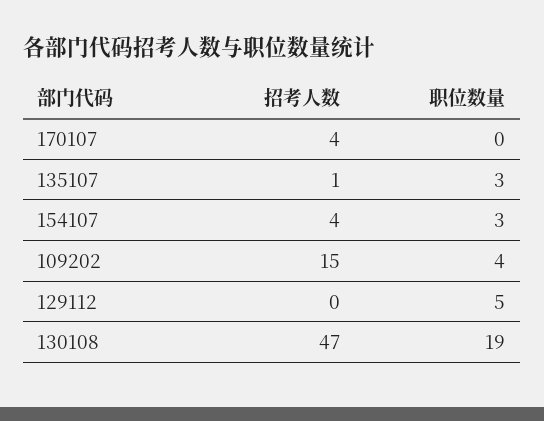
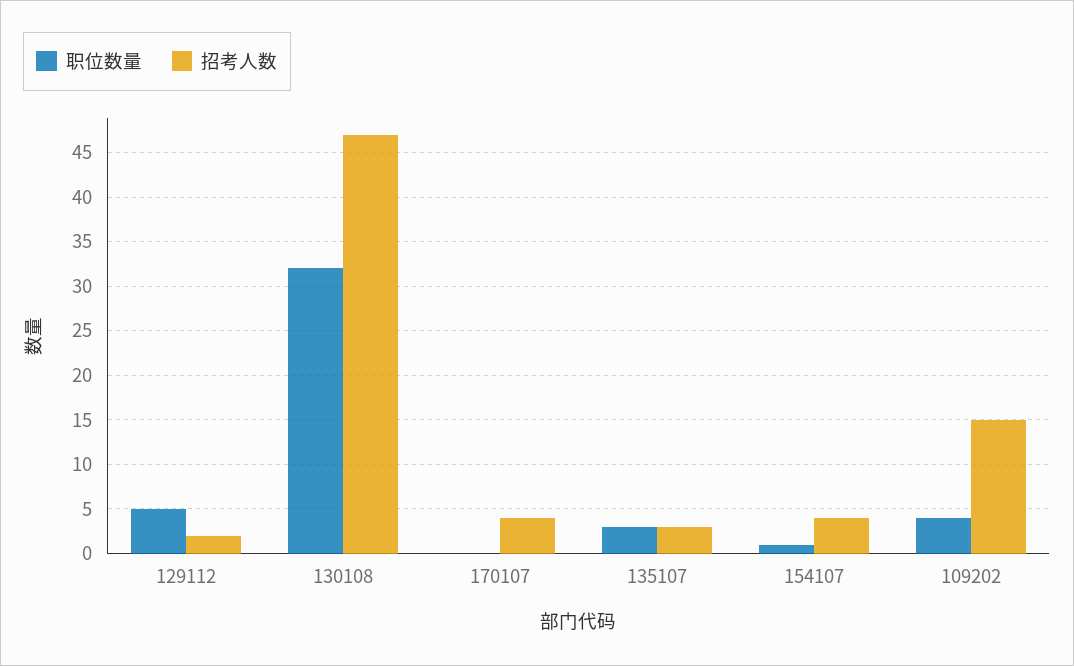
招考人数, 135107: 1 -> 3
职位数量, 154107: 3 -> 1
招考人数, 129112: 0 -> 2
职位数量, 130108: 19 -> 32

